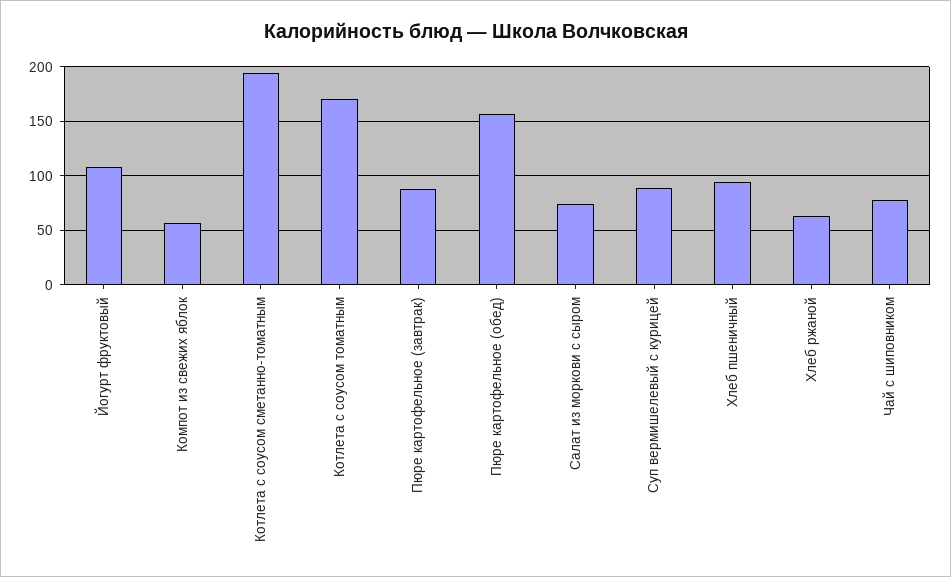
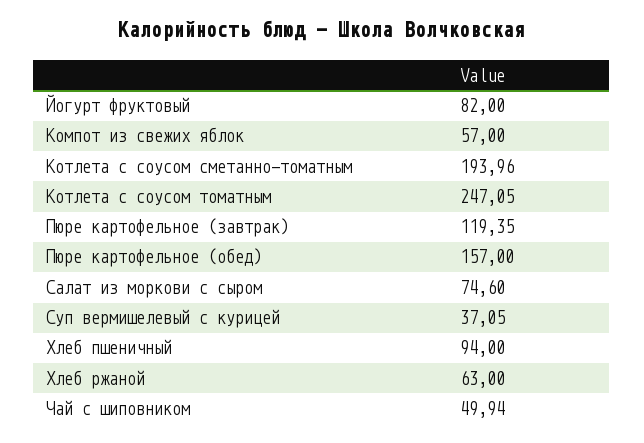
Йогурт фруктовый: 110 -> 82
Котлета с соусом томатным: 170 -> 247.05
Пюре картофельное (завтрак): 90 -> 119.35
Суп вермишелевый с курицей: 90 -> 37.05
Чай с шиповником: 80 -> 49.94

